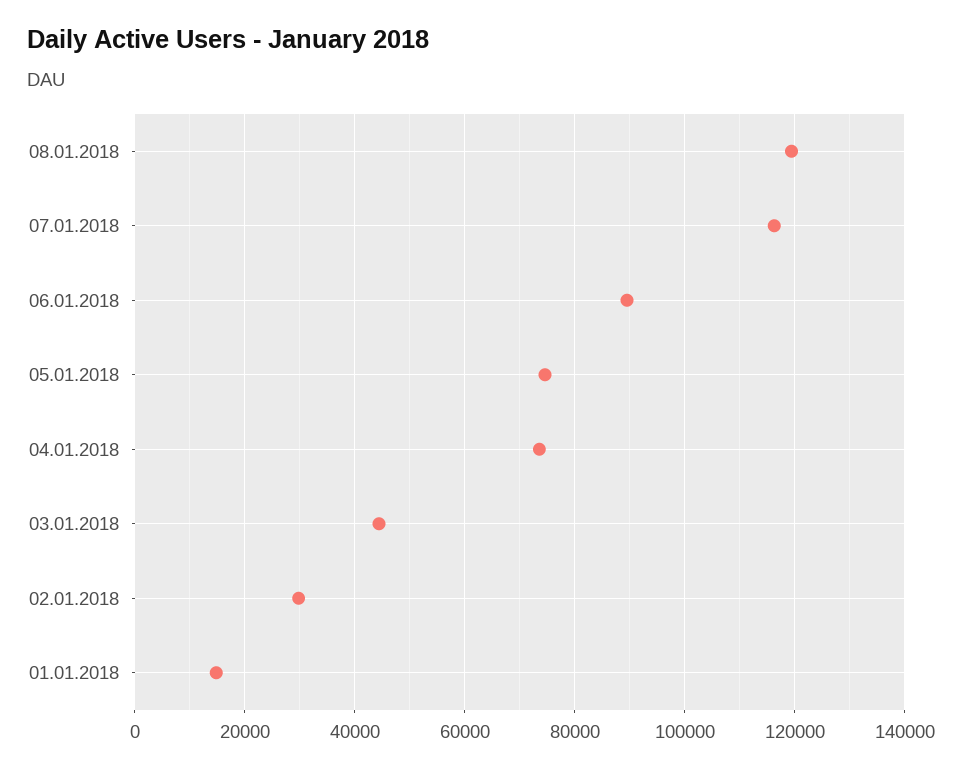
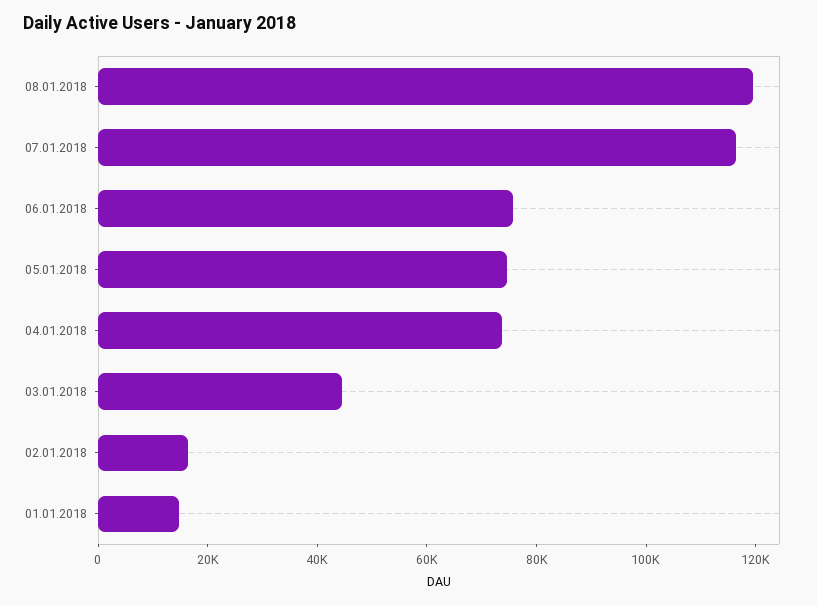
06.01.2018: 90000 -> 75000
02.01.2018: 30000 -> 15000

